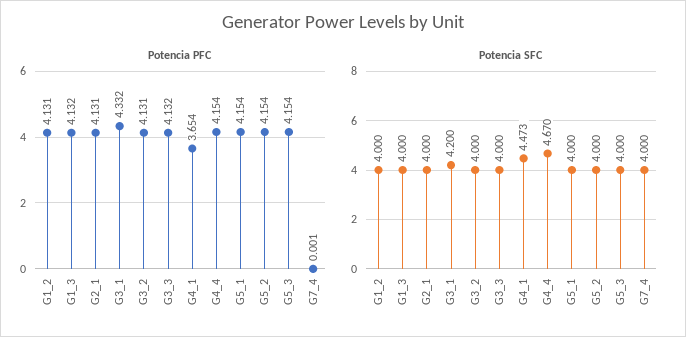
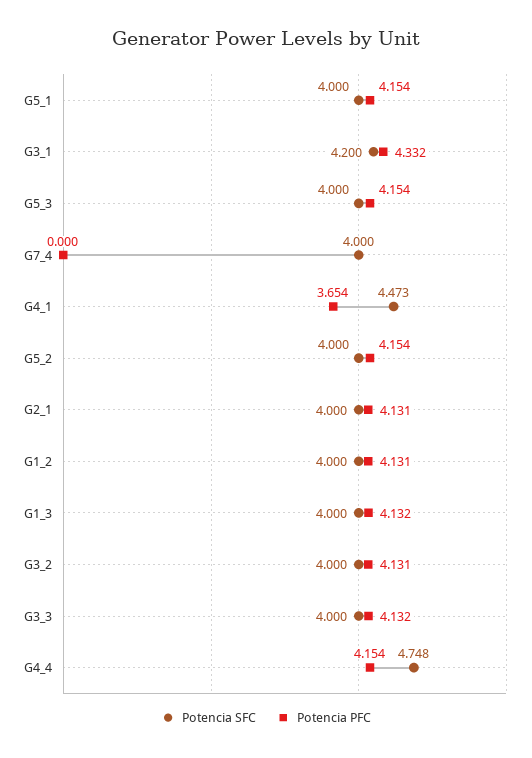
Potencia PFC, G7_4: 0.001 -> 0
Potencia SFC, G4_4: 4.67 -> 4.748

